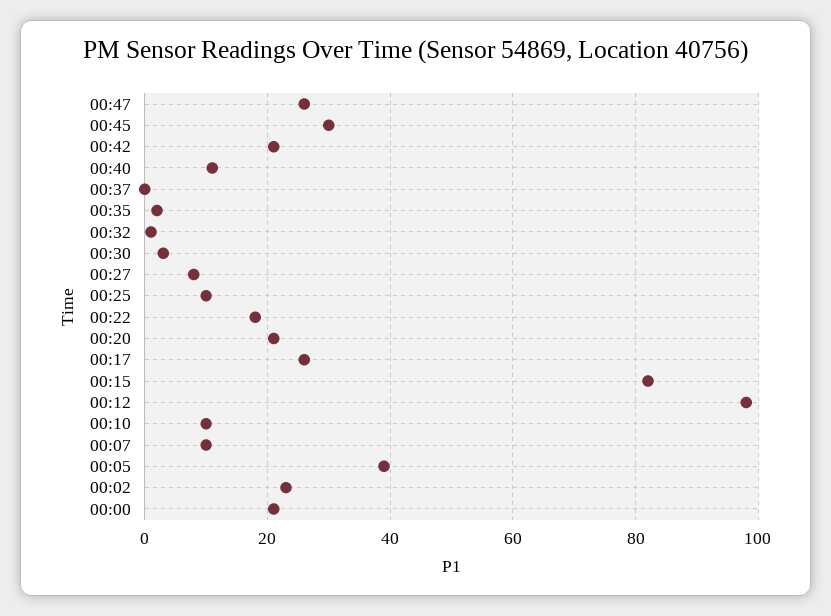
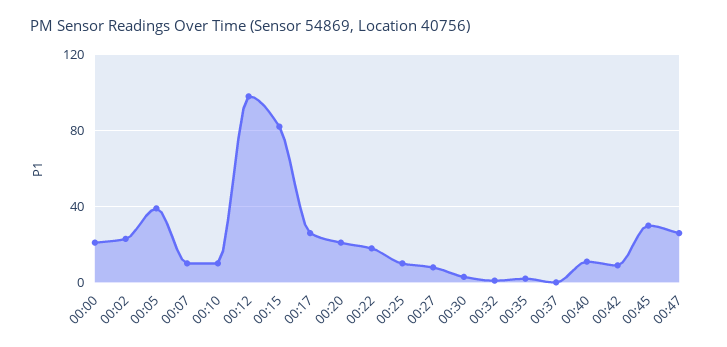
00:42: 20 -> 10

